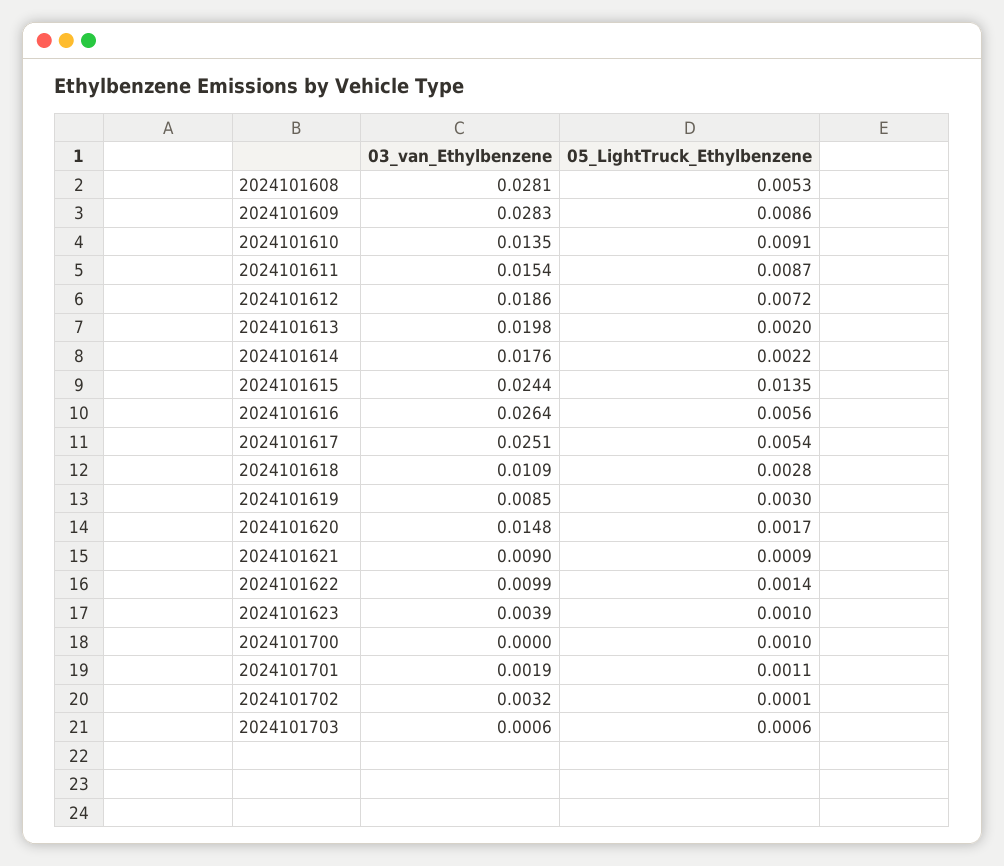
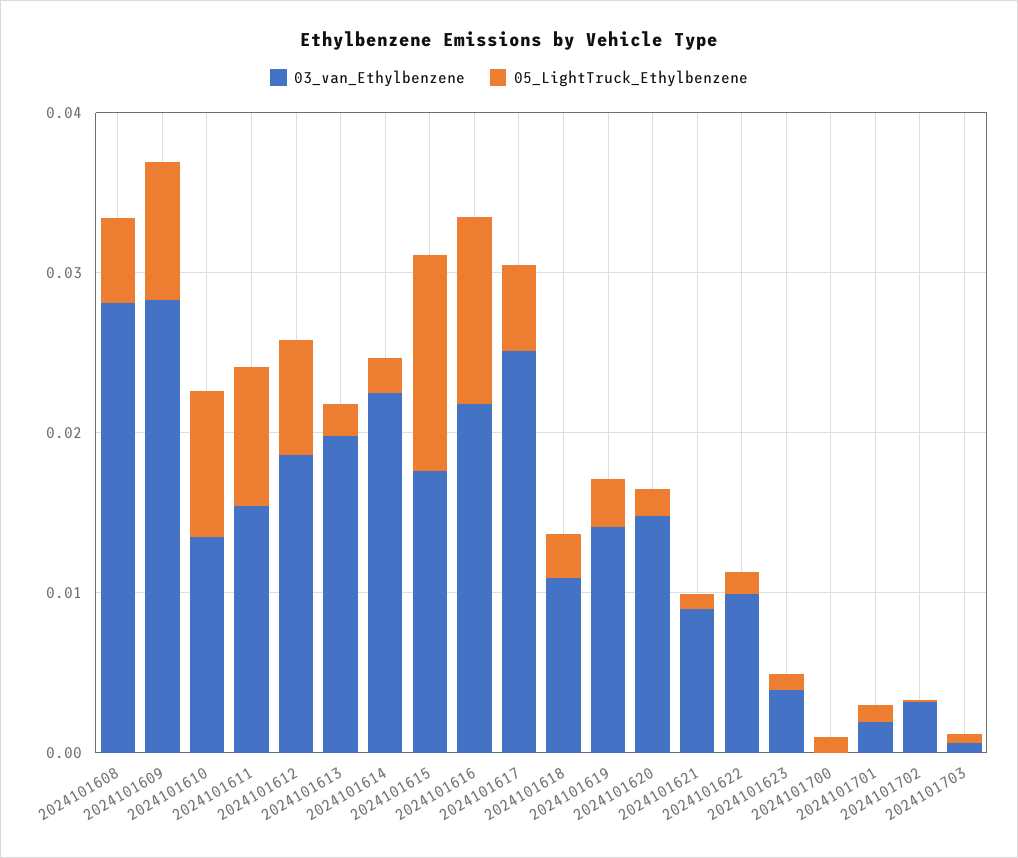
03_van_Ethylbenzene, 2024101614: 0.0176 -> 0.022
03_van_Ethylbenzene, 2024101615: 0.0244 -> 0.018
03_van_Ethylbenzene, 2024101616: 0.0264 -> 0.022
05_LightTruck_Ethylbenzene, 2024101616: 0.0056 -> 0.012
03_van_Ethylbenzene, 2024101619: 0.0085 -> 0.014

